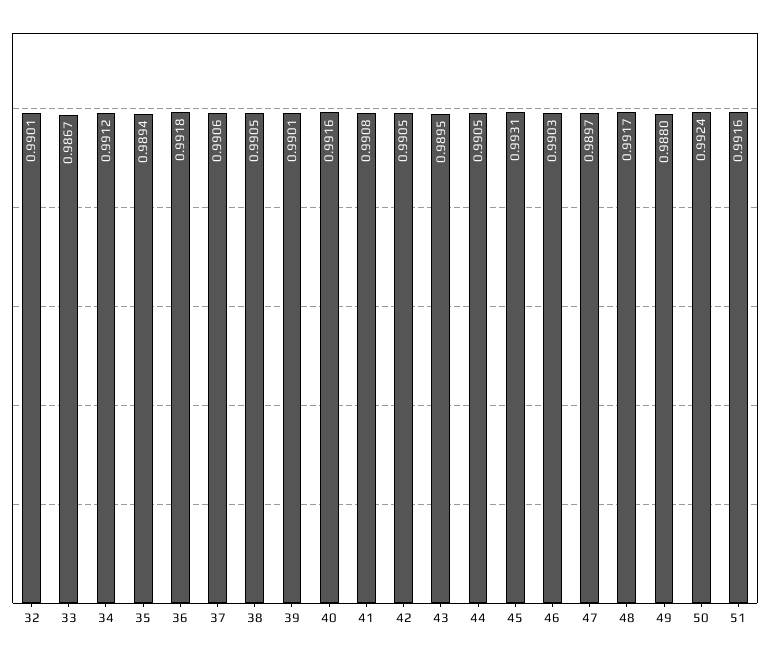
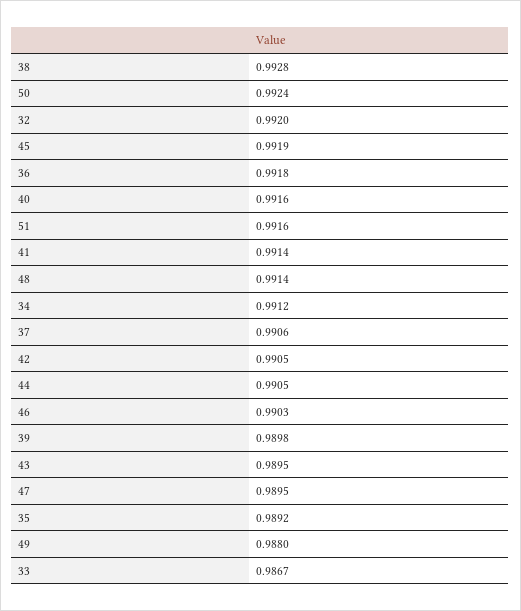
32: 0.9901 -> 0.992
35: 0.9894 -> 0.9892
38: 0.9905 -> 0.9928
39: 0.9901 -> 0.9898
41: 0.9908 -> 0.9914
45: 0.9931 -> 0.9919
47: 0.9897 -> 0.9895
48: 0.9917 -> 0.9914

